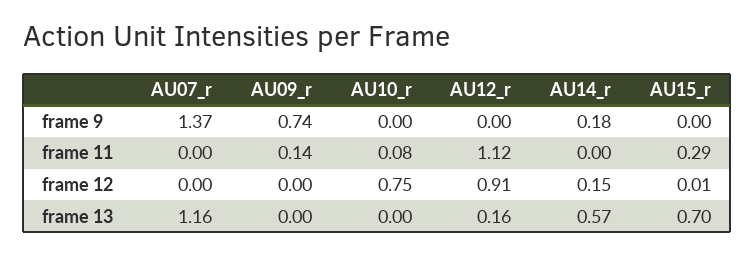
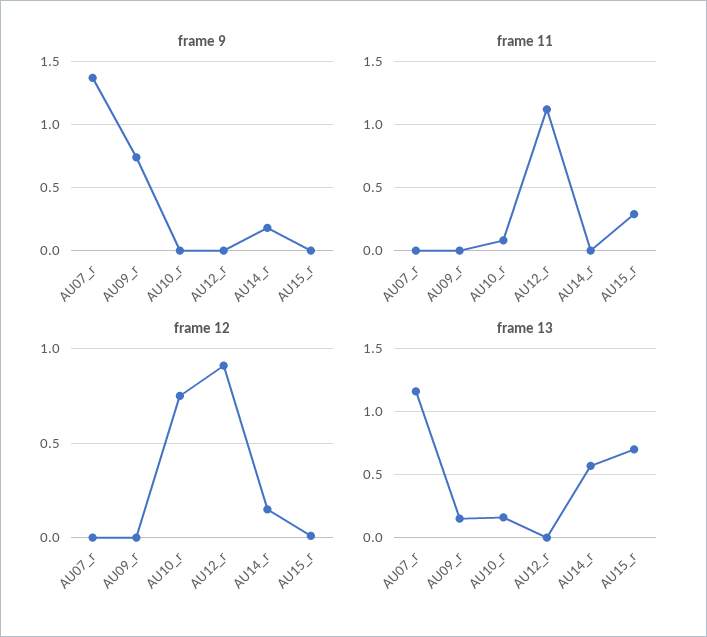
frame 11, AU09_r: 0.14 -> 0
frame 13, AU09_r: 0 -> 0.15
frame 13, AU10_r: 0 -> 0.15
frame 13, AU12_r: 0.16 -> 0

